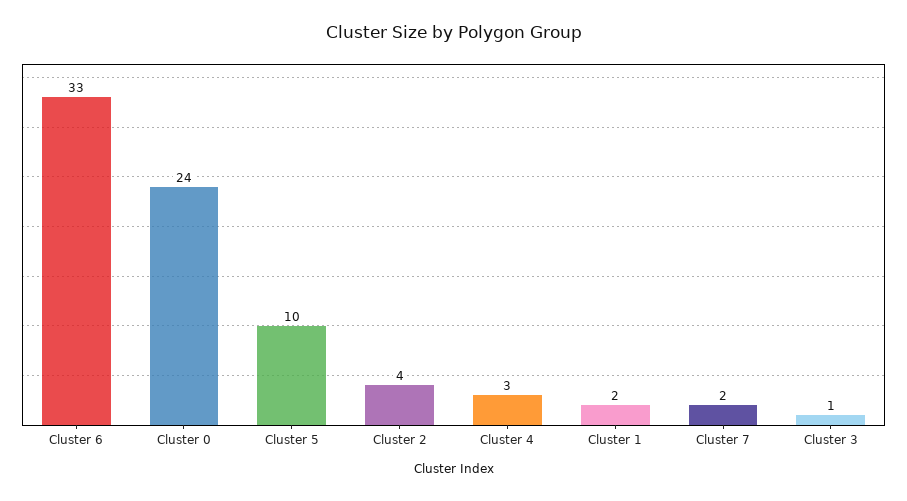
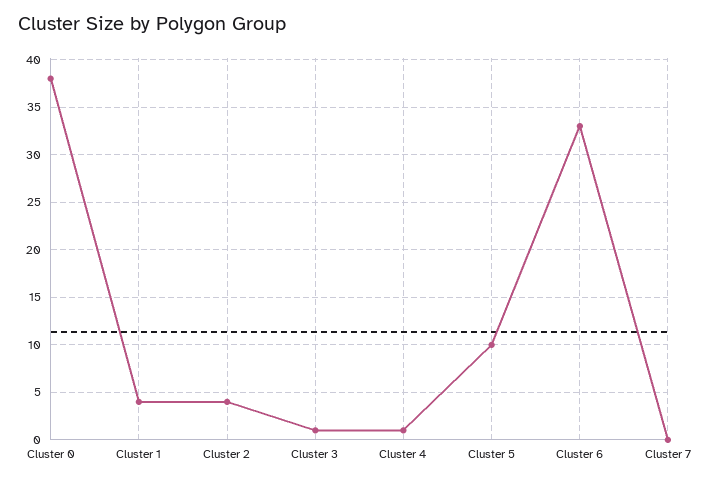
Cluster 0: 24 -> 38
Cluster 4: 3 -> 1
Cluster 1: 2 -> 4
Cluster 7: 2 -> 0

